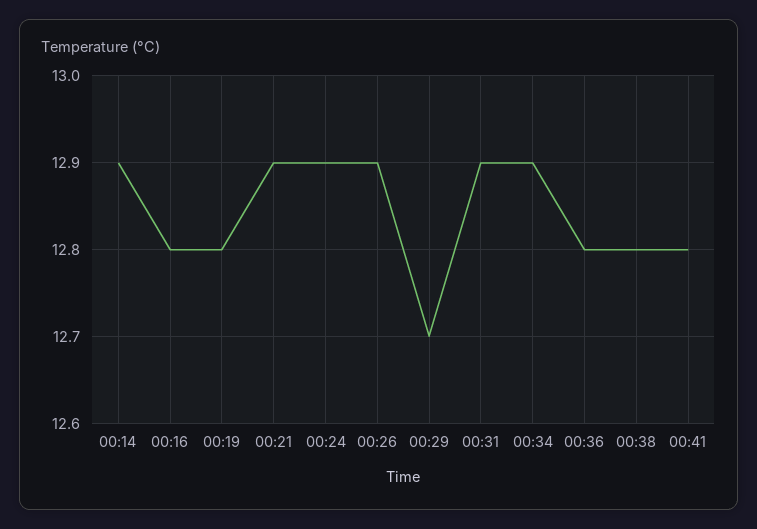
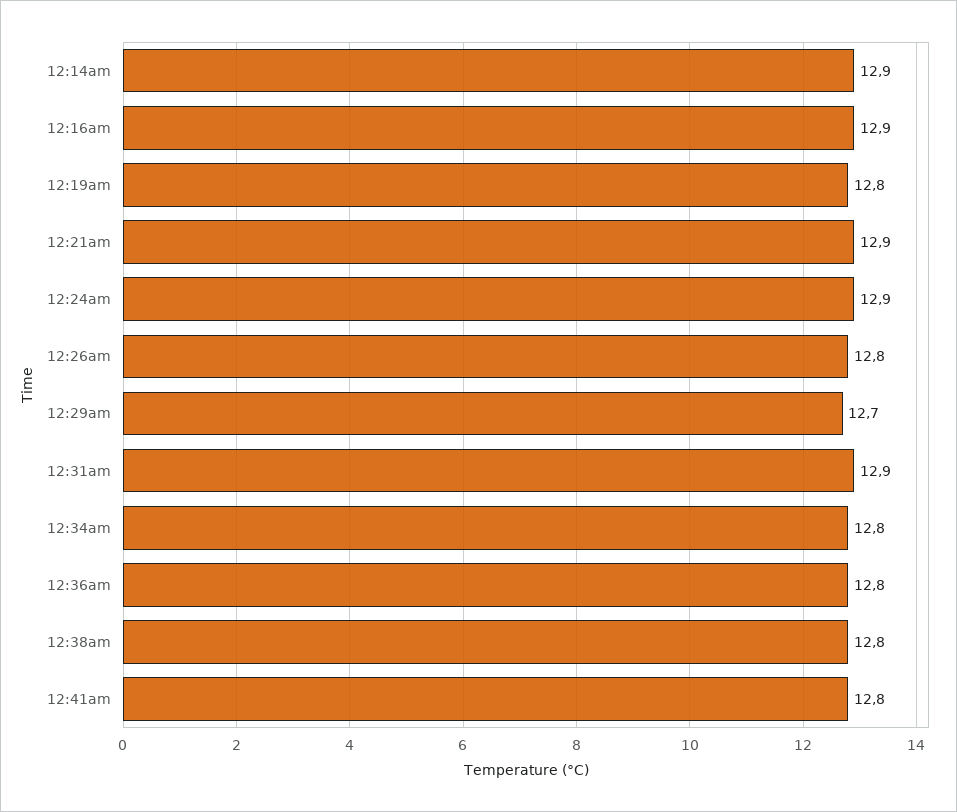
00:16: 12.8 -> 12.9
00:26: 12.9 -> 12.8
00:34: 12.9 -> 12.8

